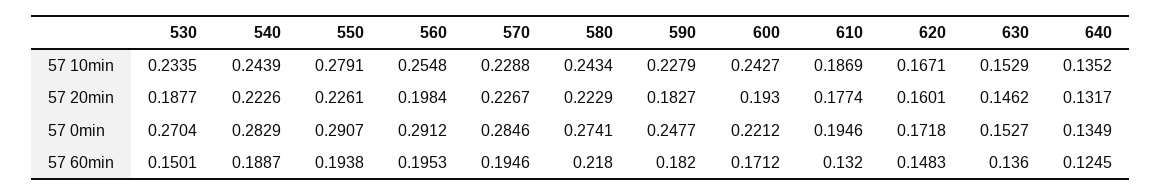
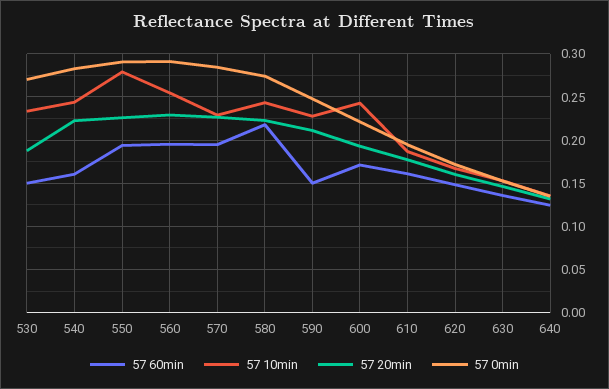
57 20min, 560: 0.1984 -> 0.23
57 20min, 590: 0.1827 -> 0.21
57 60min, 540: 0.1887 -> 0.16
57 60min, 590: 0.182 -> 0.15
57 60min, 610: 0.132 -> 0.16

